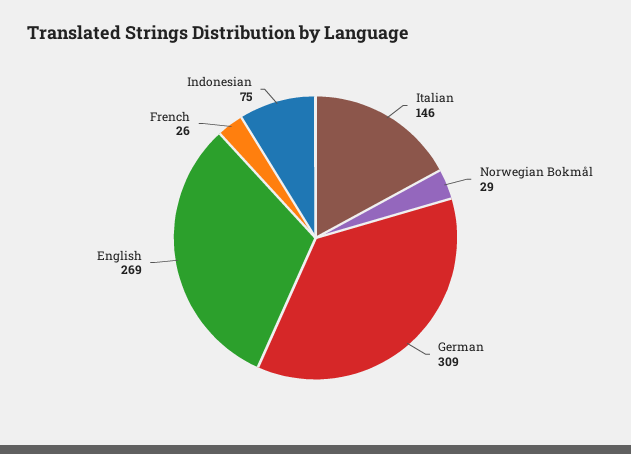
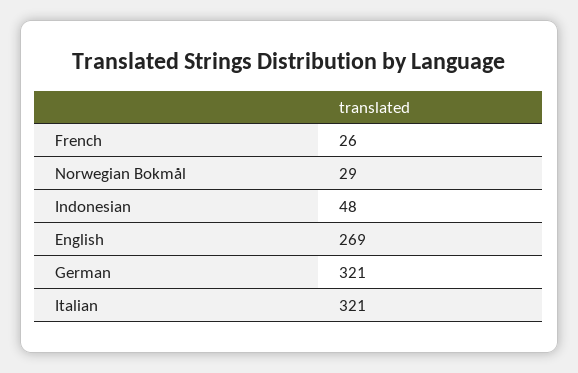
Italian: 146 -> 321
German: 309 -> 321
Indonesian: 75 -> 48

